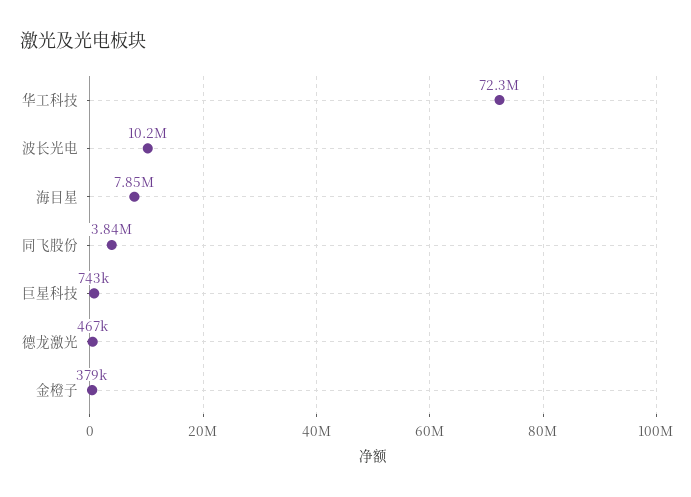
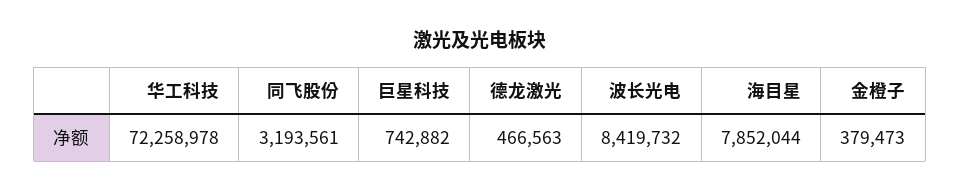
波长光电: 10200000 -> 8419732
同飞股份: 3840000 -> 3193561

